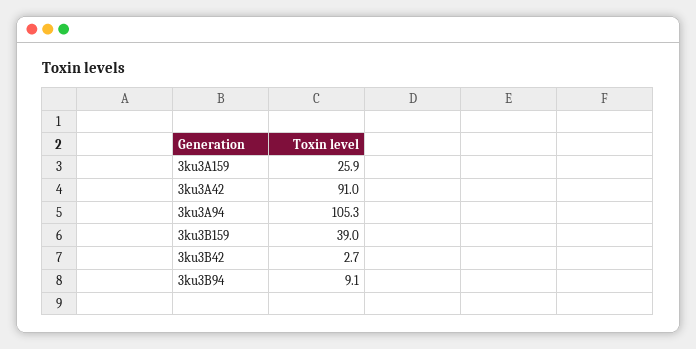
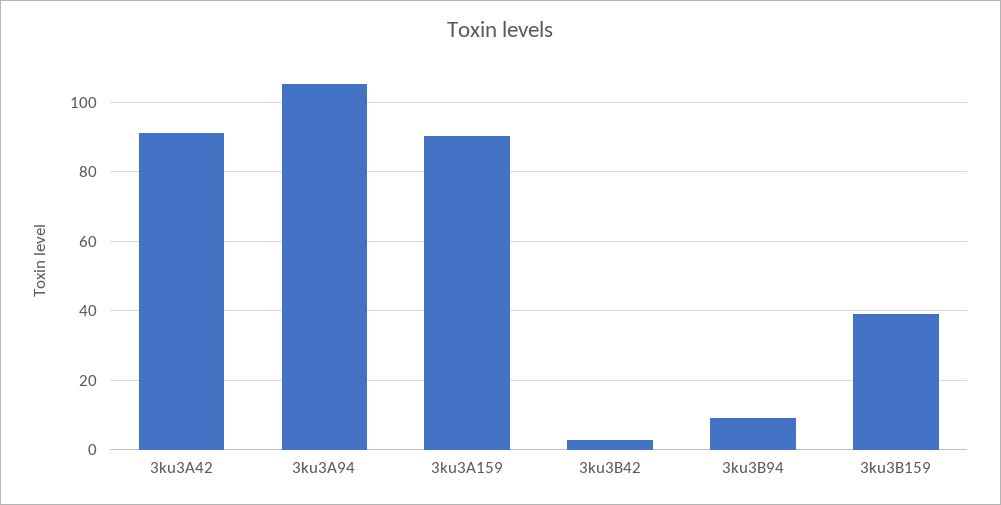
3ku3A159: 25.9 -> 90

